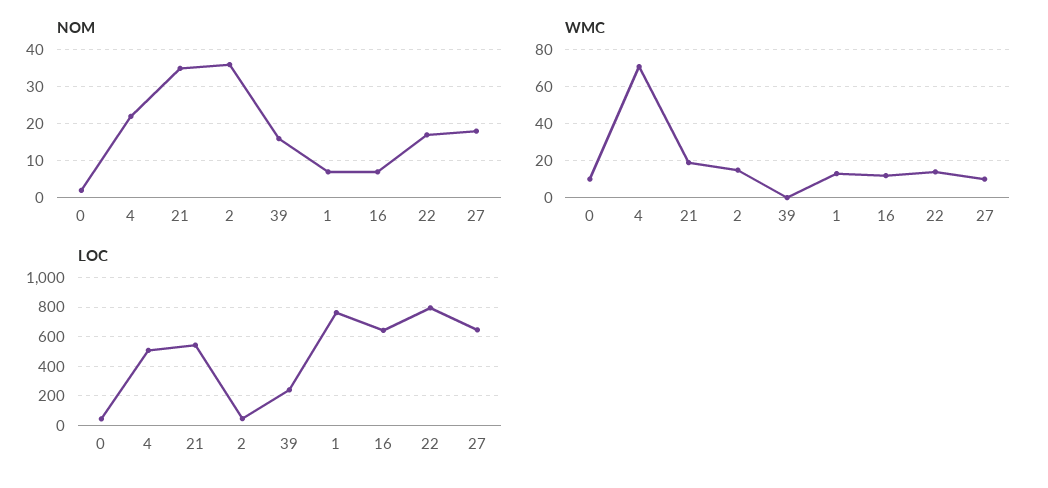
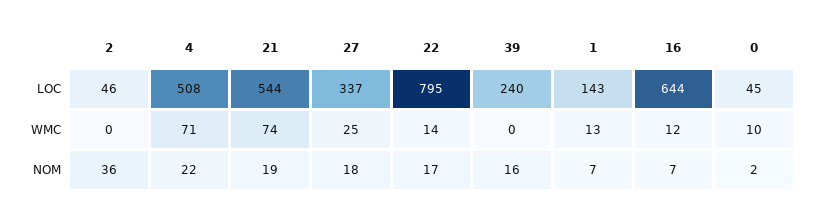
NOM, 21: 35 -> 19
WMC, 21: 20 -> 74
WMC, 2: 15 -> 0
WMC, 27: 10 -> 25
LOC, 1: 750 -> 143
LOC, 27: 650 -> 337

